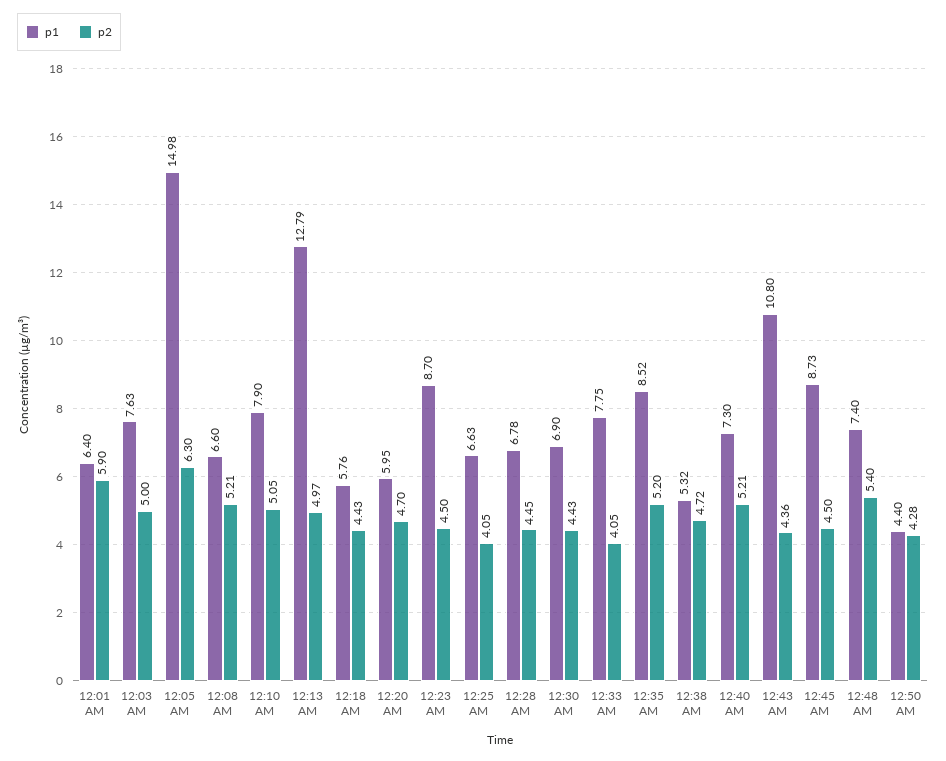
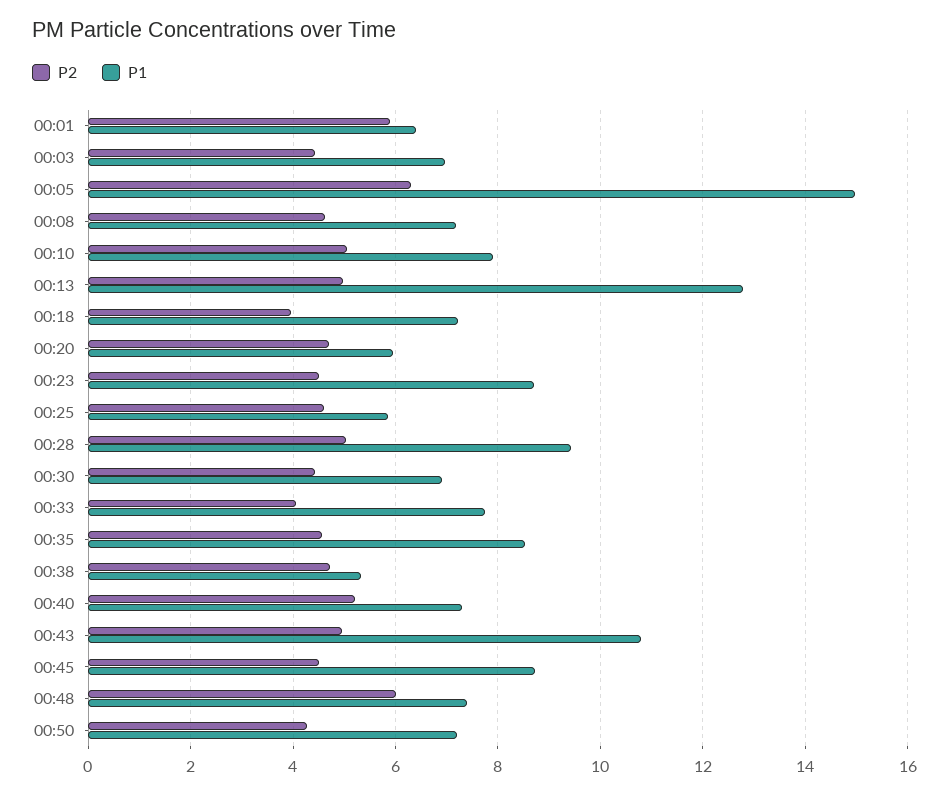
p1, 12:03 AM: 7.63 -> 7
p2, 12:03 AM: 5 -> 4.4
p1, 12:08 AM: 6.6 -> 7.2
p2, 12:08 AM: 5.21 -> 4.6
p1, 12:18 AM: 5.76 -> 7.2
p2, 12:18 AM: 4.43 -> 4
p1, 12:25 AM: 6.63 -> 5.8
p2, 12:25 AM: 4.05 -> 4.6
p1, 12:28 AM: 6.78 -> 9.4
p2, 12:28 AM: 4.45 -> 5
p2, 12:35 AM: 5.2 -> 4.6
p2, 12:43 AM: 4.36 -> 5
p2, 12:48 AM: 5.4 -> 6
p1, 12:50 AM: 4.4 -> 7.2

